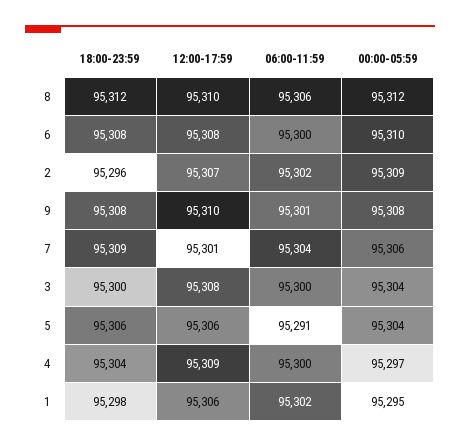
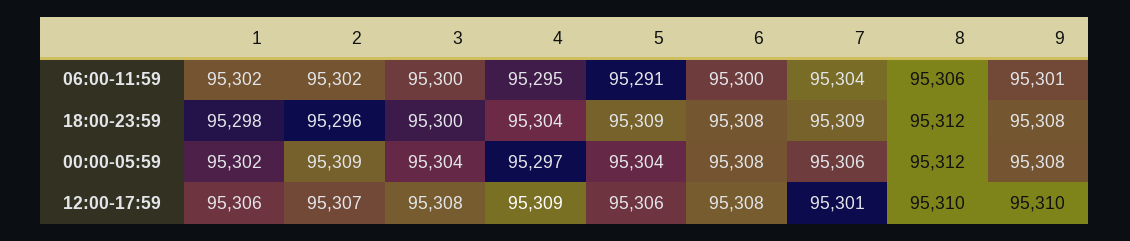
00:00-05:59, 6: 95310 -> 95308
18:00-23:59, 5: 95306 -> 95309
06:00-11:59, 4: 95300 -> 95295
00:00-05:59, 1: 95295 -> 95302

